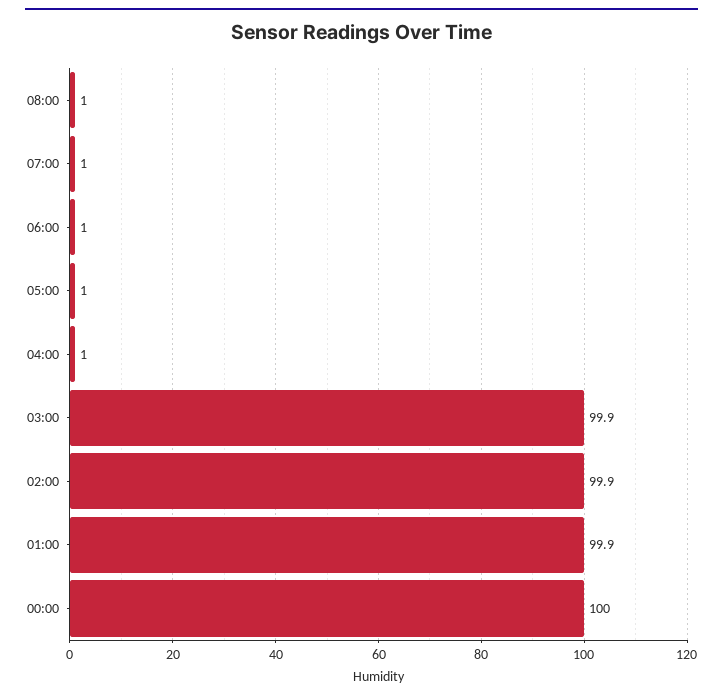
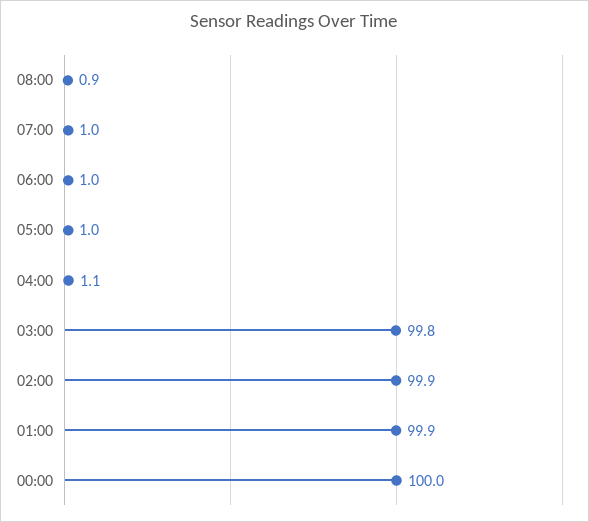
08:00: 1 -> 0.9
04:00: 1 -> 1.1
03:00: 99.9 -> 99.8

